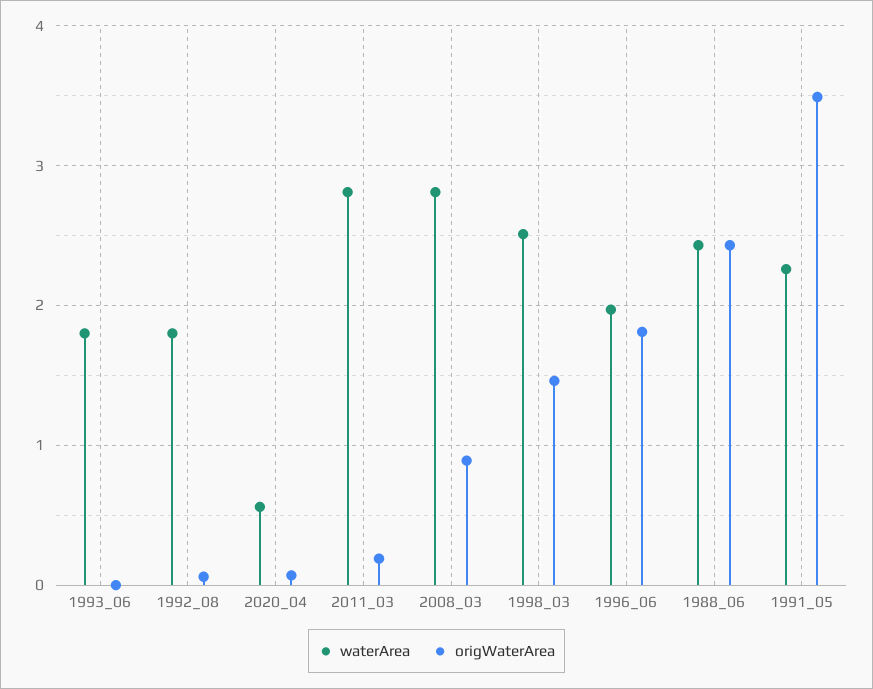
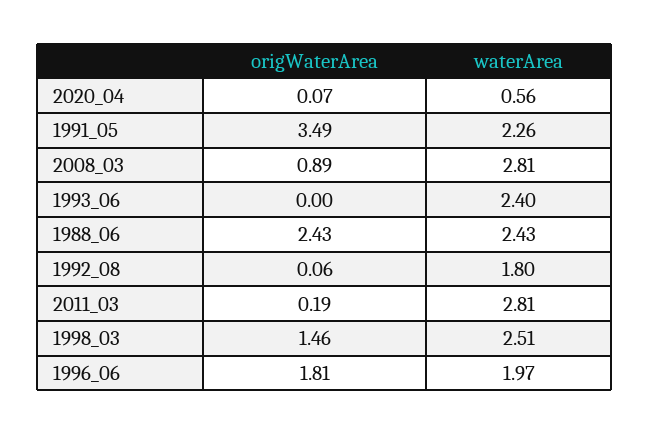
waterArea, 1993_06: 1.8 -> 2.4

